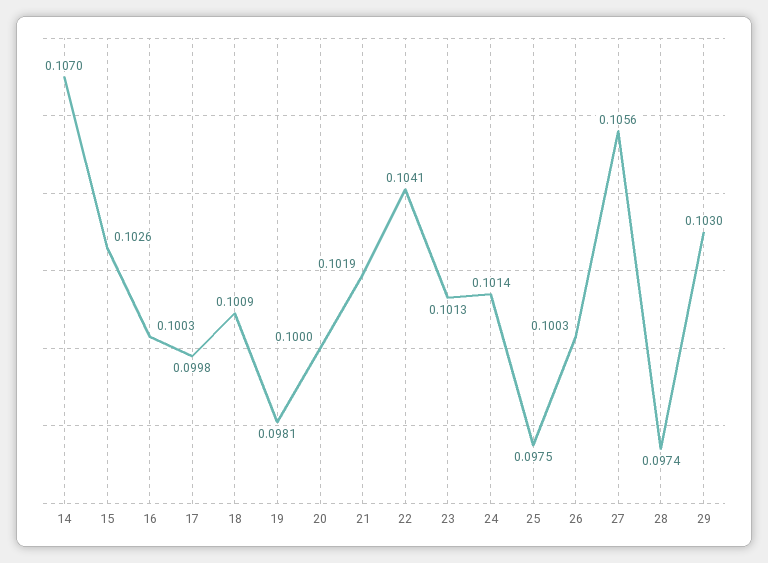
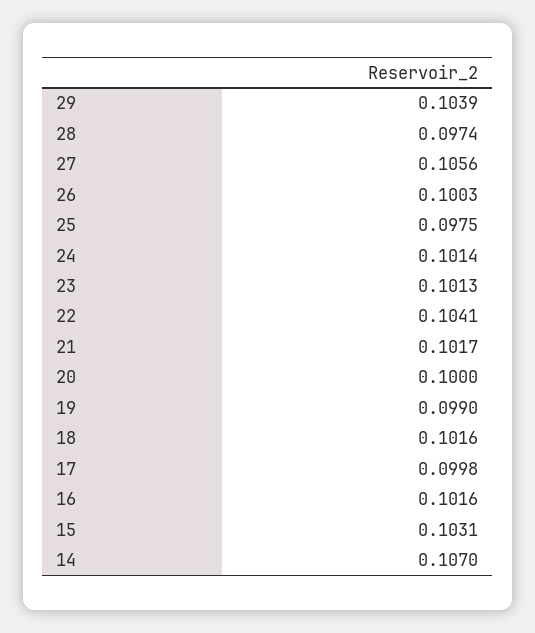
15: 0.1026 -> 0.1031
16: 0.1003 -> 0.1016
18: 0.1009 -> 0.1016
19: 0.0981 -> 0.099
21: 0.1019 -> 0.1017
29: 0.103 -> 0.1039

